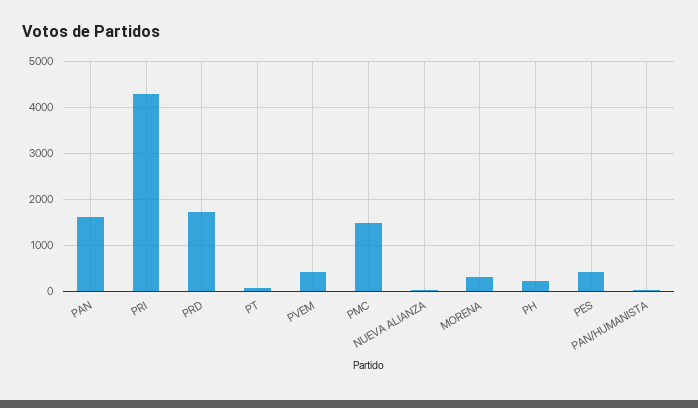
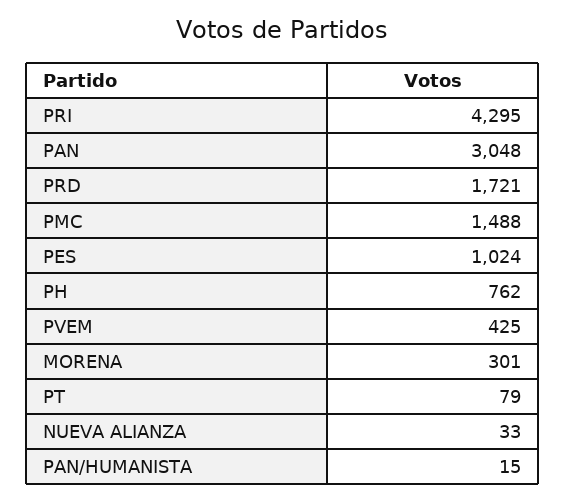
PAN: 1600 -> 3048
PH: 200 -> 762
PES: 400 -> 1024

